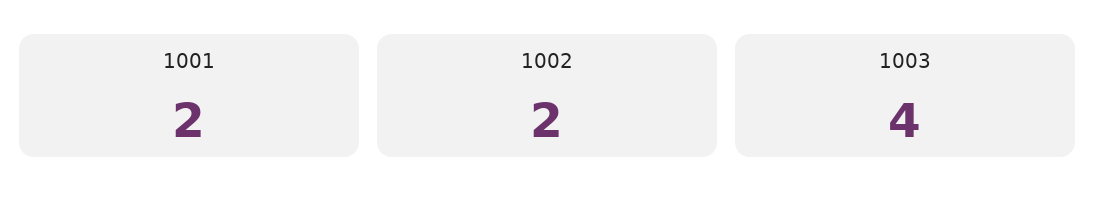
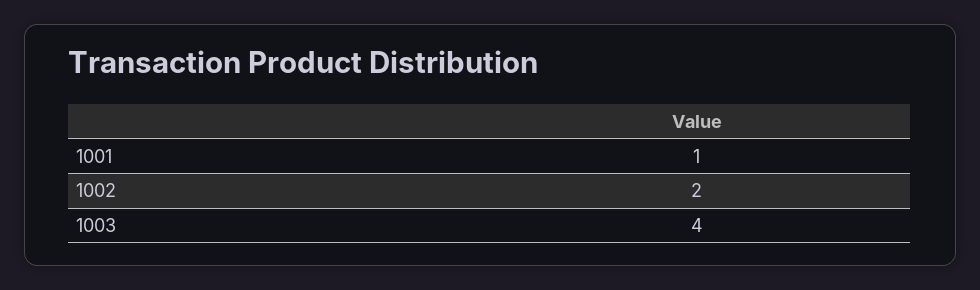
1001: 2 -> 1

